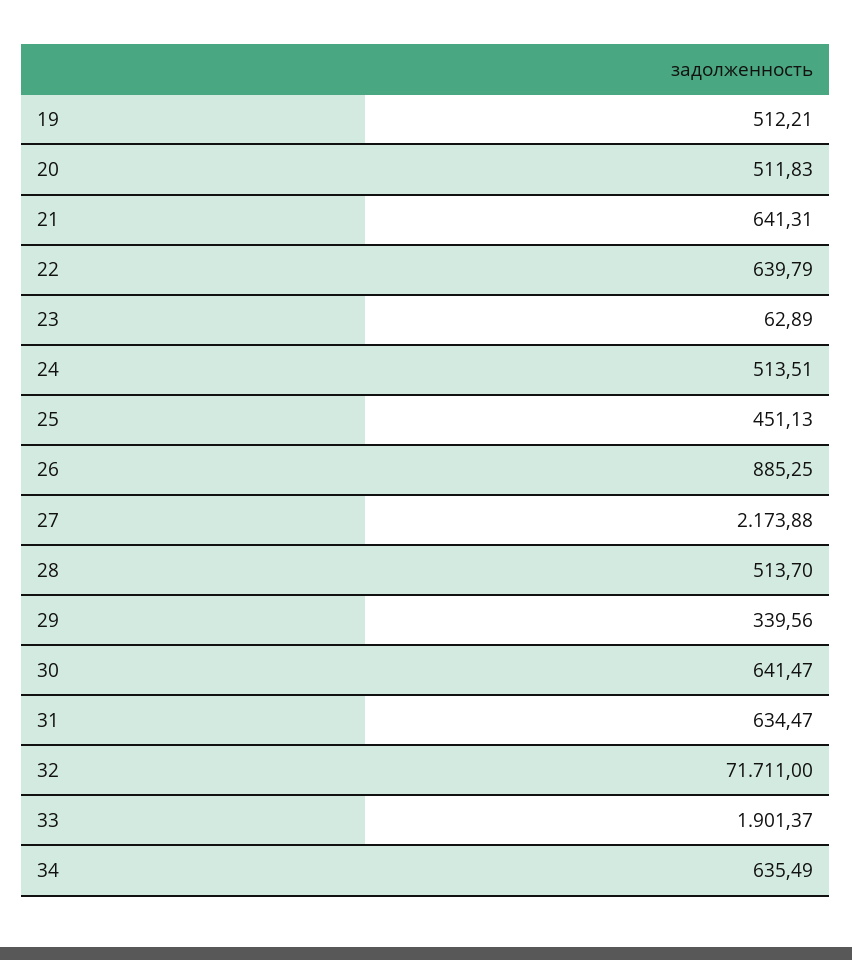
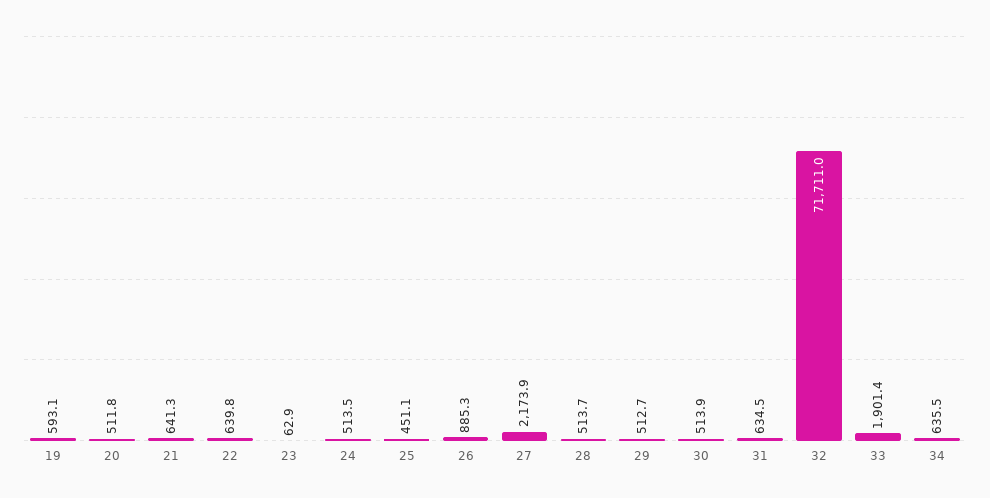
19: 512.21 -> 593.1
29: 339.56 -> 512.7
30: 641.47 -> 513.9

